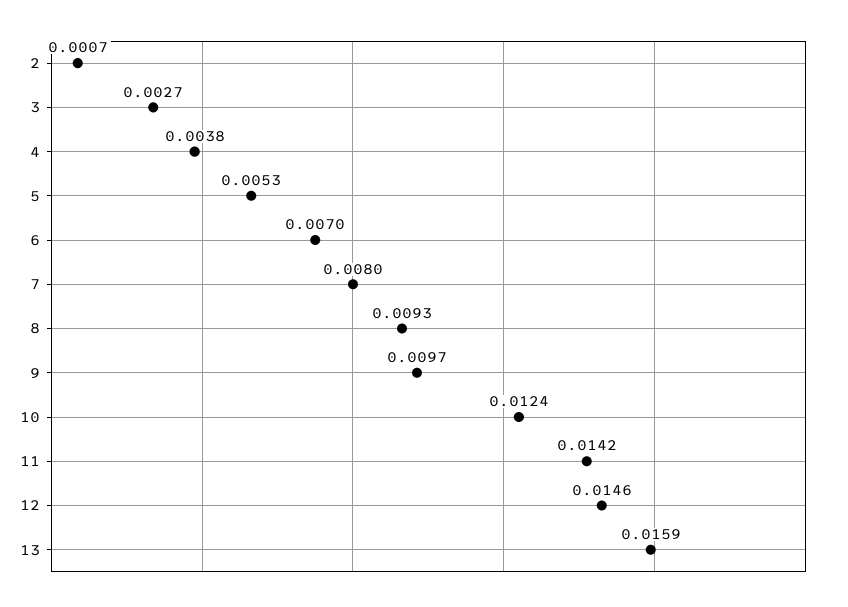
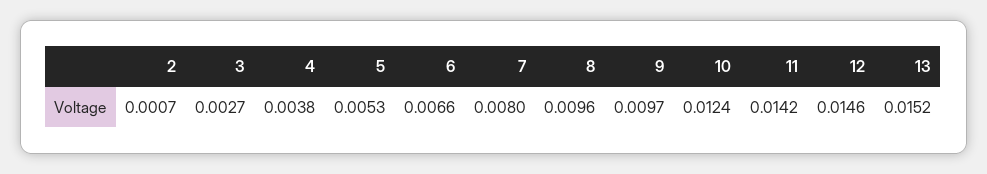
6: 0.007 -> 0.0066
8: 0.0093 -> 0.0096
13: 0.0159 -> 0.0152

